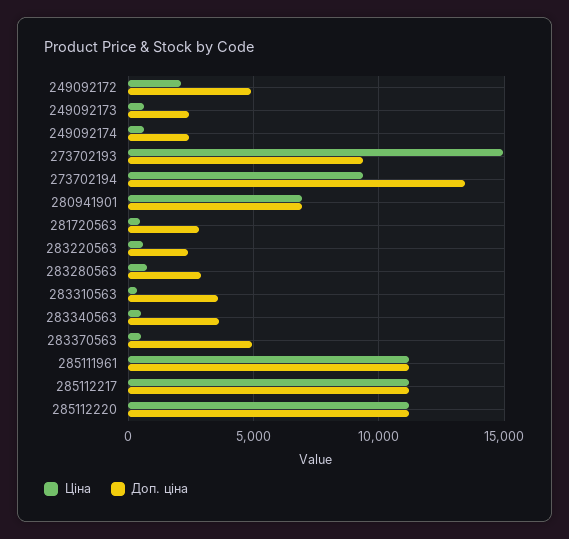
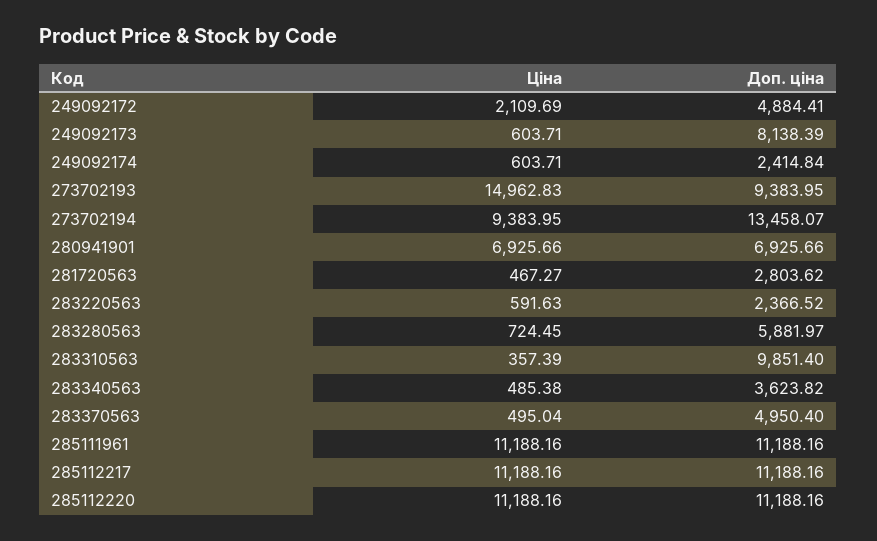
Доп. ціна, 249092173: 2500 -> 8138.39
Доп. ціна, 283280563: 3000 -> 5881.97
Доп. ціна, 283310563: 3500 -> 9851.4

